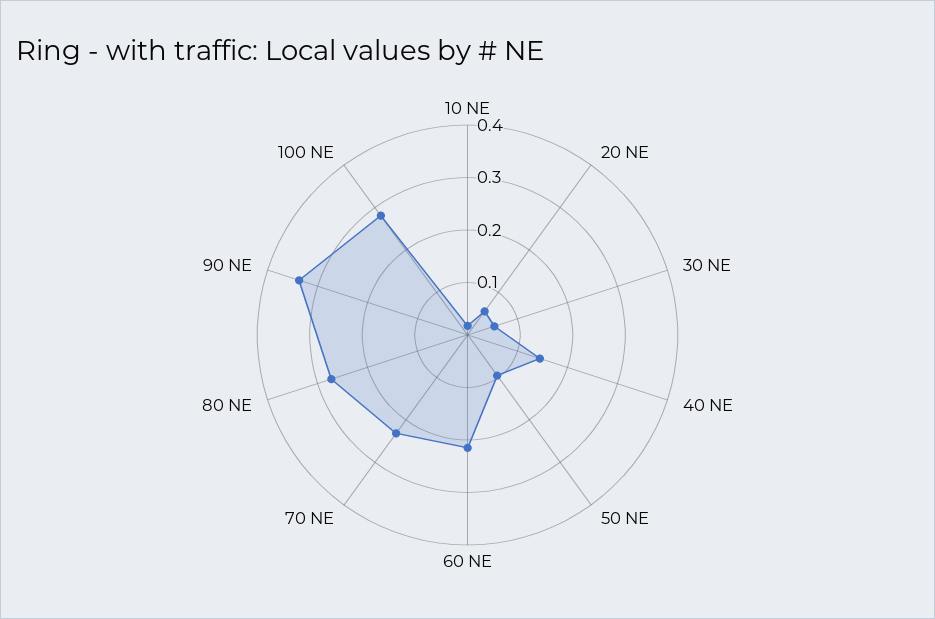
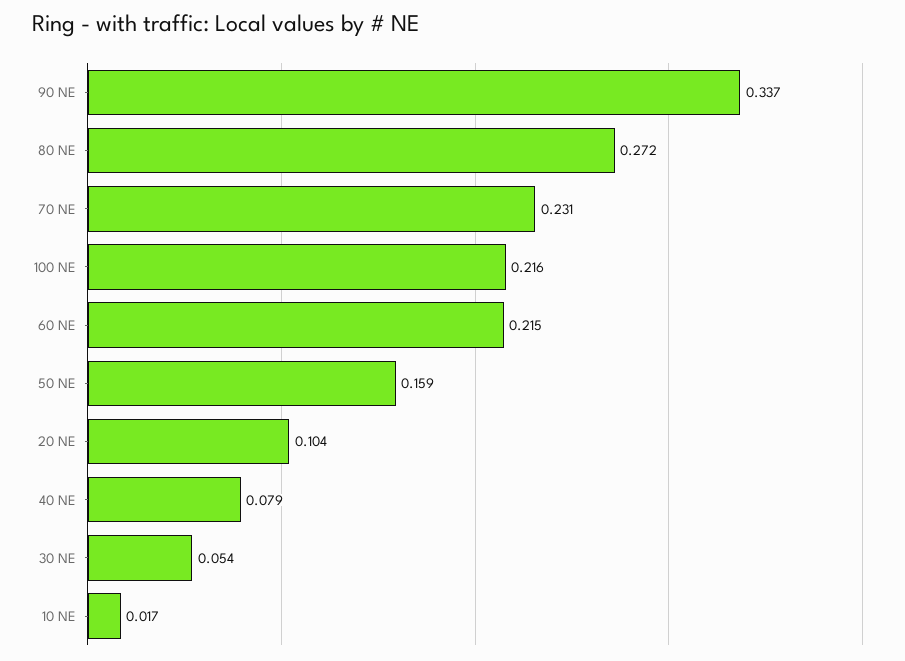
20 NE: 0.06 -> 0.104
40 NE: 0.14 -> 0.079
50 NE: 0.1 -> 0.159
100 NE: 0.28 -> 0.216

